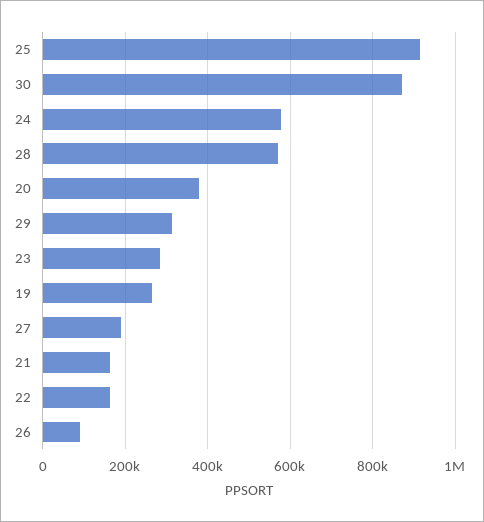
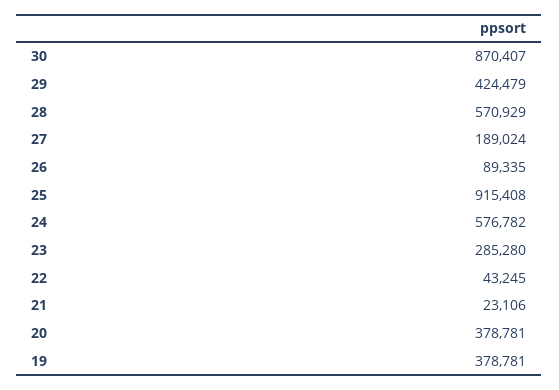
29: 320000 -> 424479
19: 260000 -> 378781
21: 160000 -> 23106
22: 160000 -> 43245

